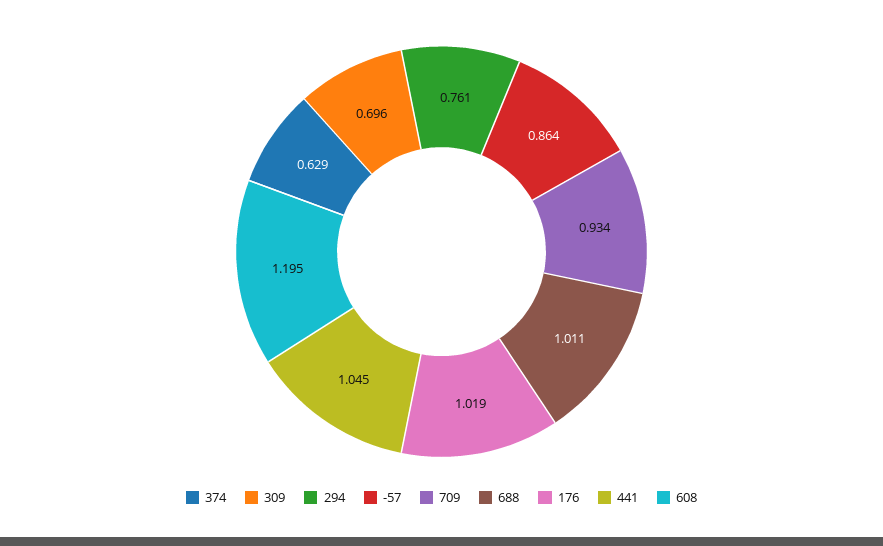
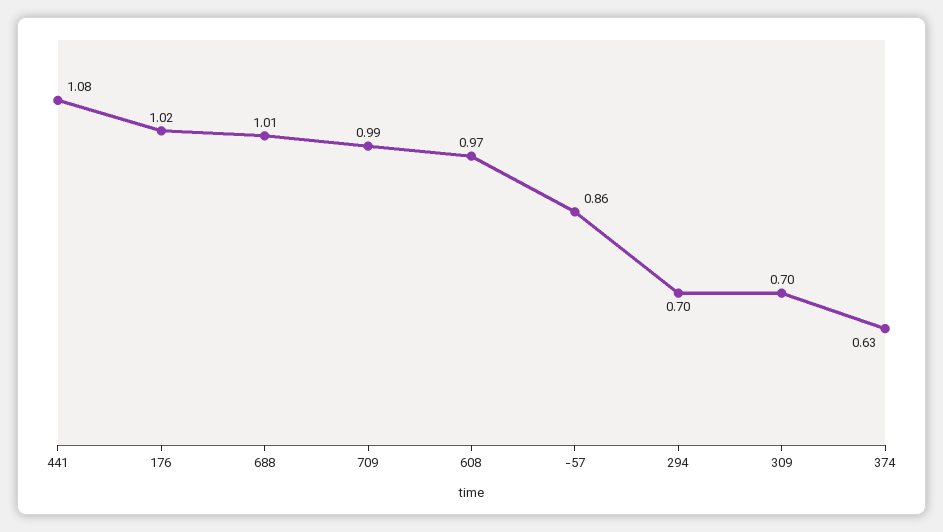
294: 0.761 -> 0.7
709: 0.934 -> 0.99
441: 1.045 -> 1.08
608: 1.195 -> 0.97

